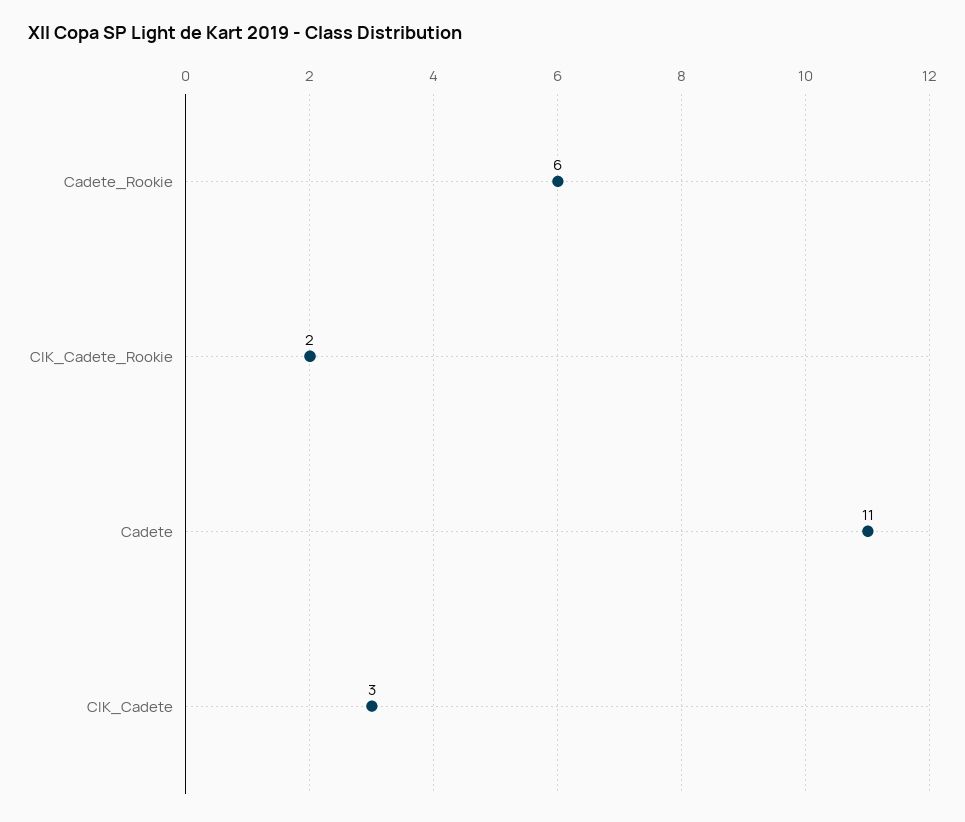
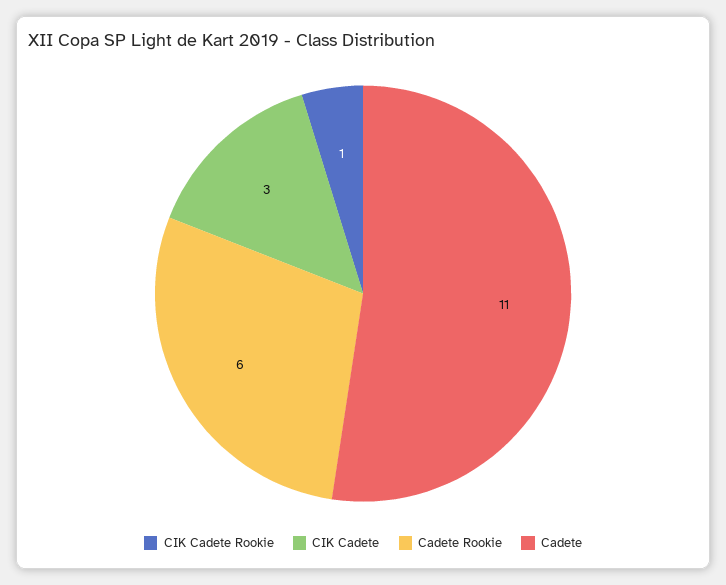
CIK_Cadete_Rookie: 2 -> 1

